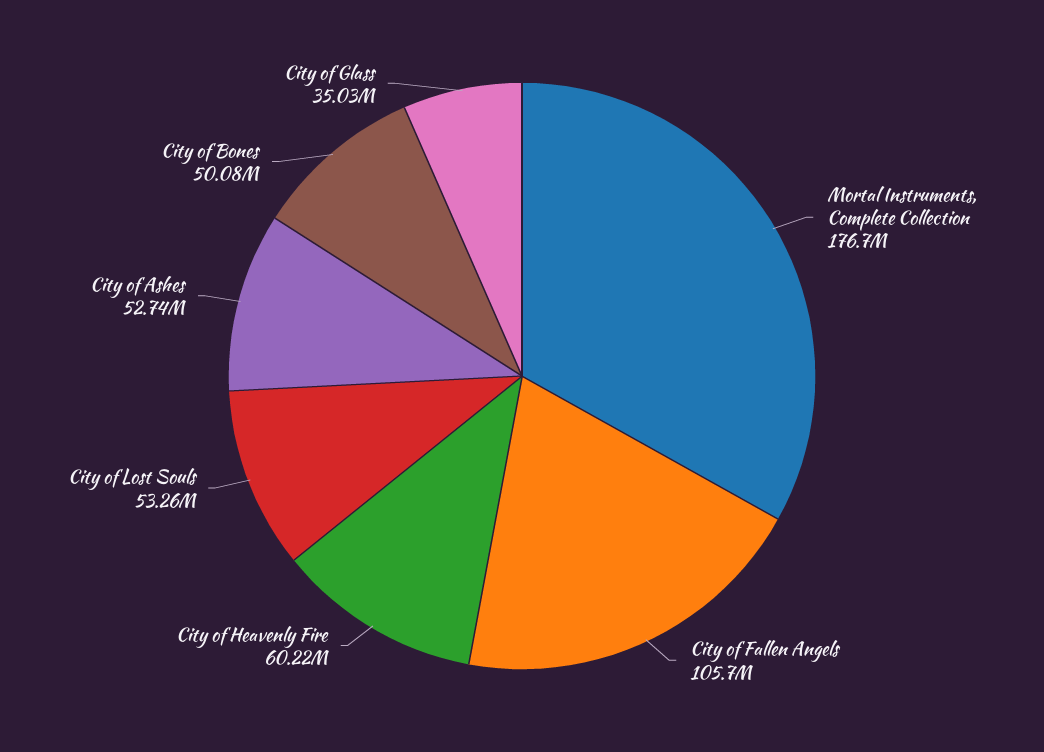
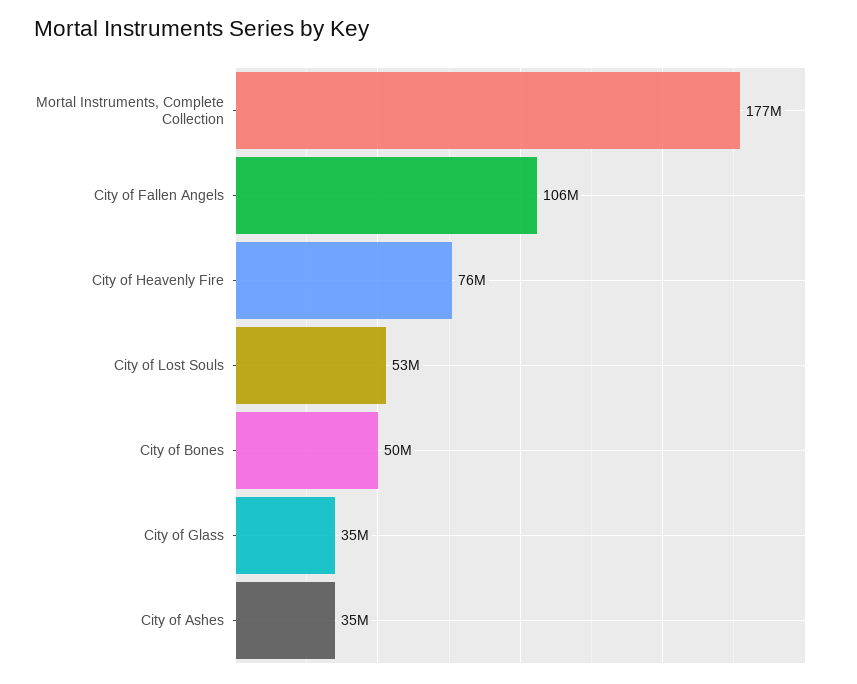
City of Heavenly Fire: 60220000 -> 76000000
City of Ashes: 52740000 -> 35000000

